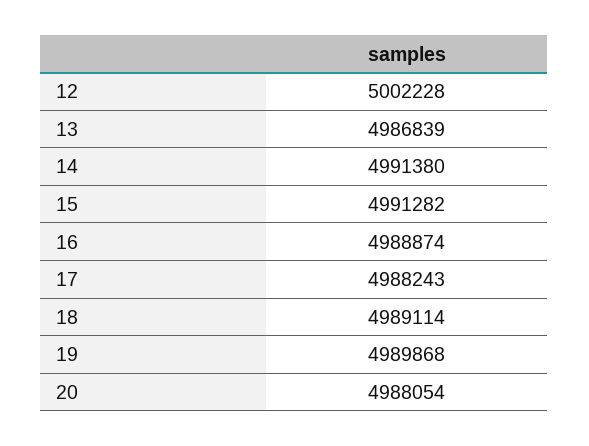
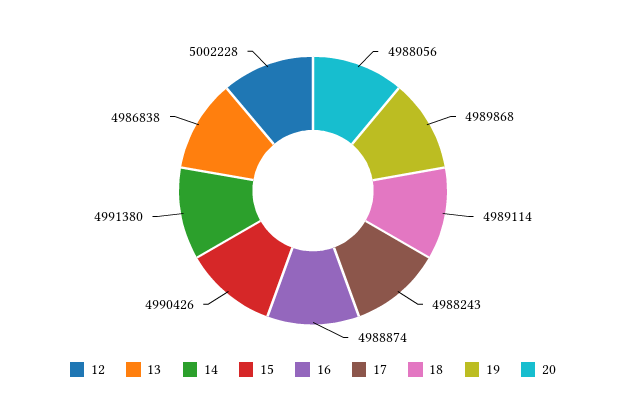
13: 4986839 -> 4986838
15: 4991282 -> 4990426
20: 4988054 -> 4988056

